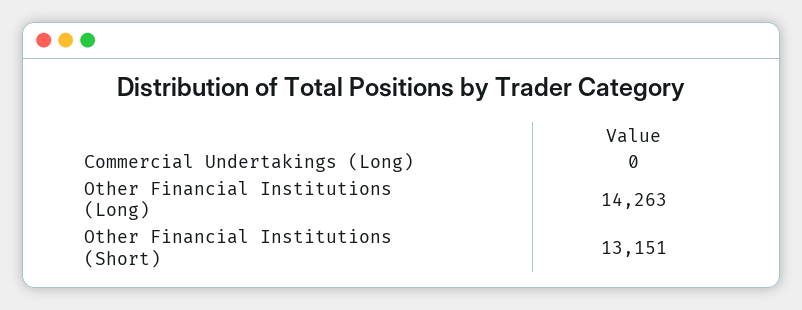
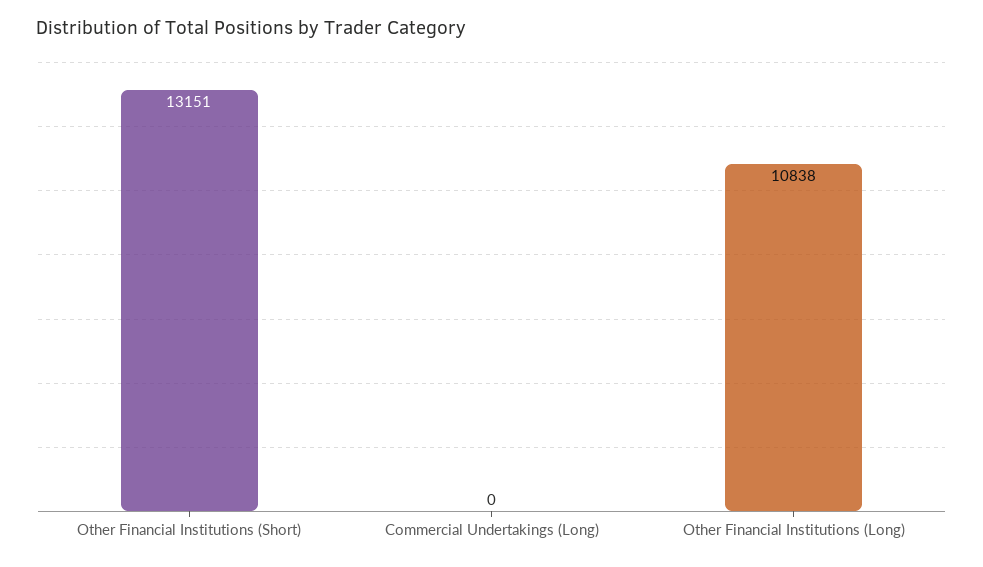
Other Financial Institutions (Long): 14263 -> 10838

